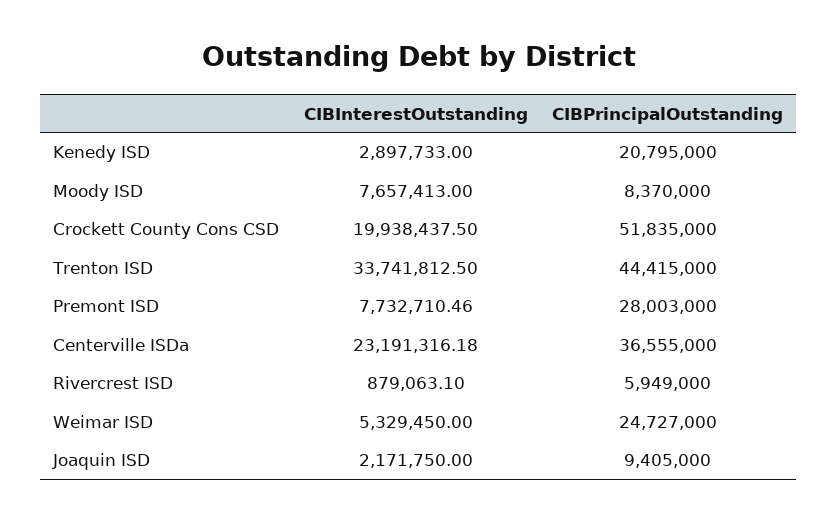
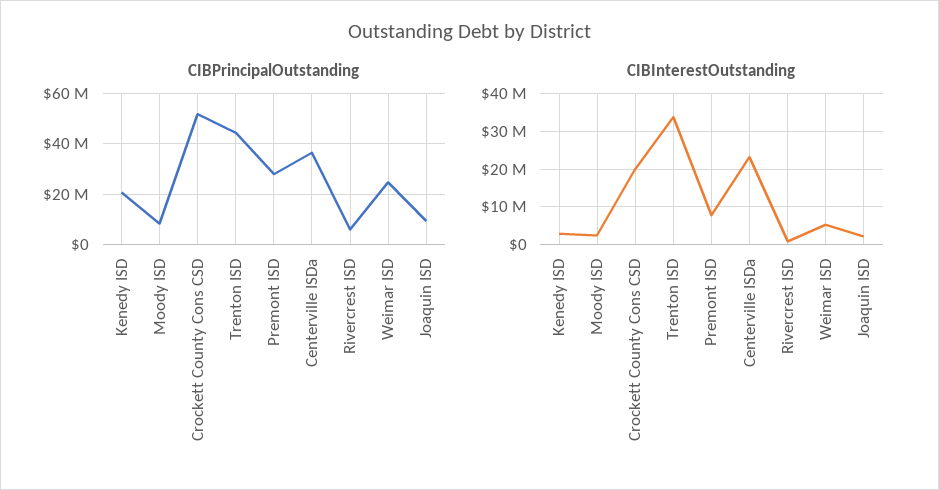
CIBInterestOutstanding, Moody ISD: 7657413 -> 2000000

